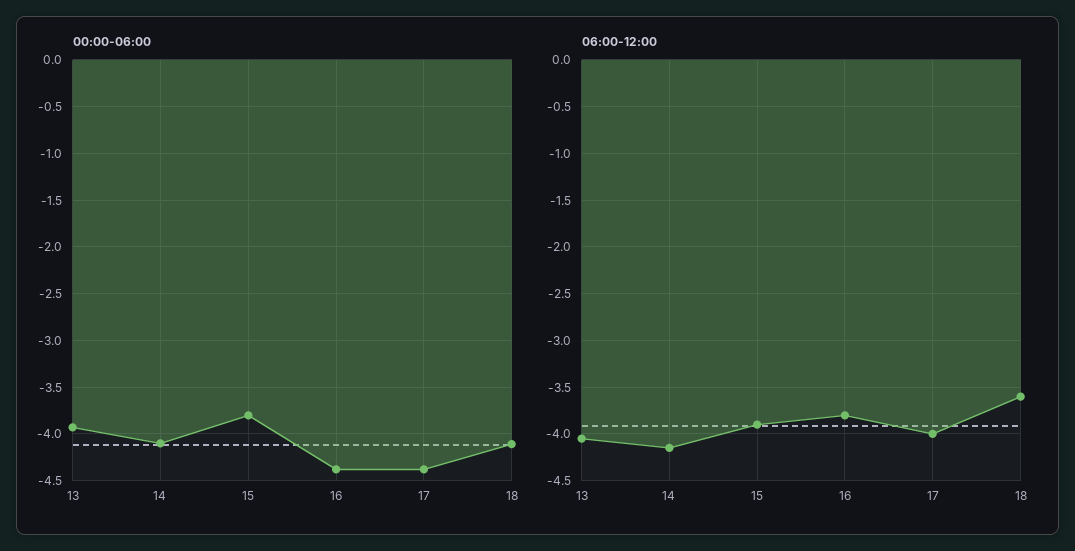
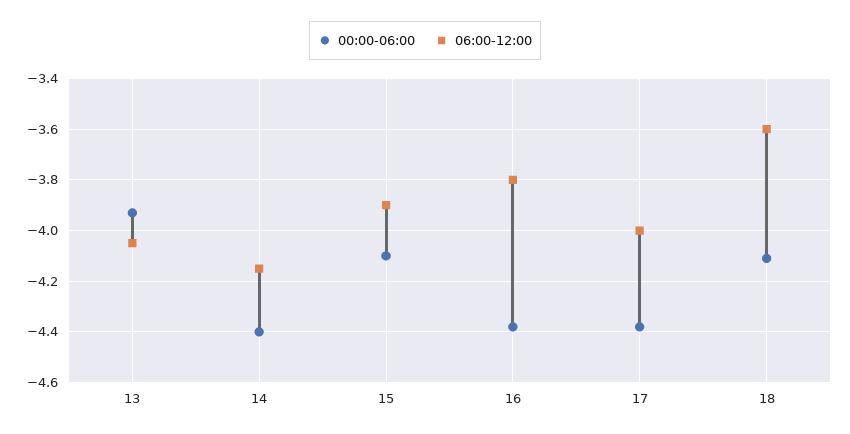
00:00-06:00, 14: -4.1 -> -4.4
00:00-06:00, 15: -3.8 -> -4.1

